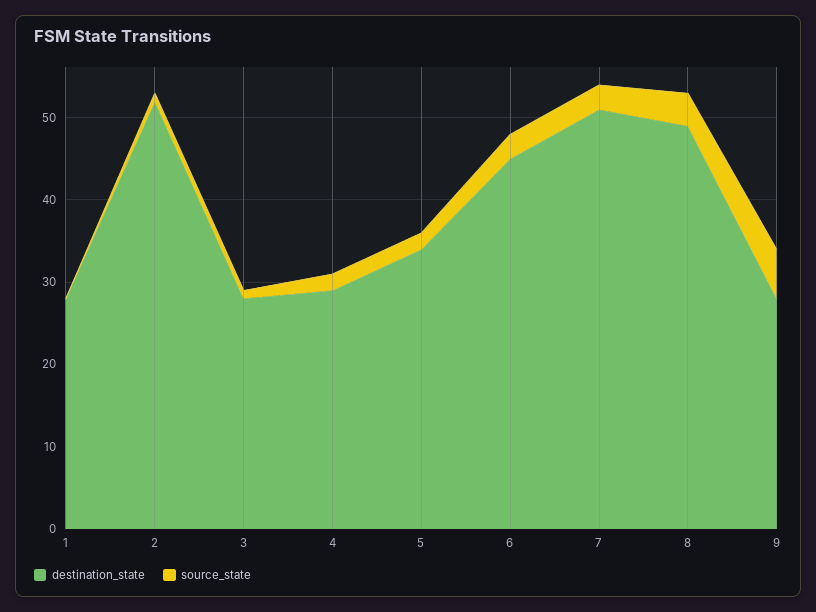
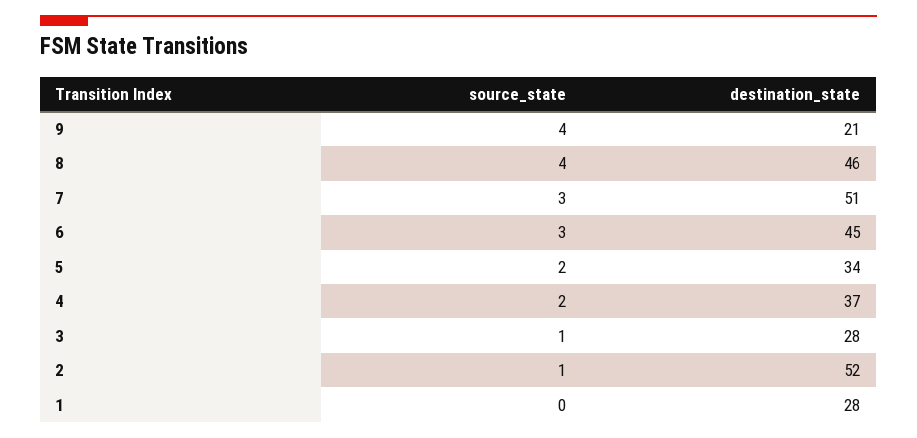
destination_state, 4: 29 -> 37
destination_state, 8: 49 -> 46
destination_state, 9: 28 -> 21
source_state, 9: 6 -> 4

